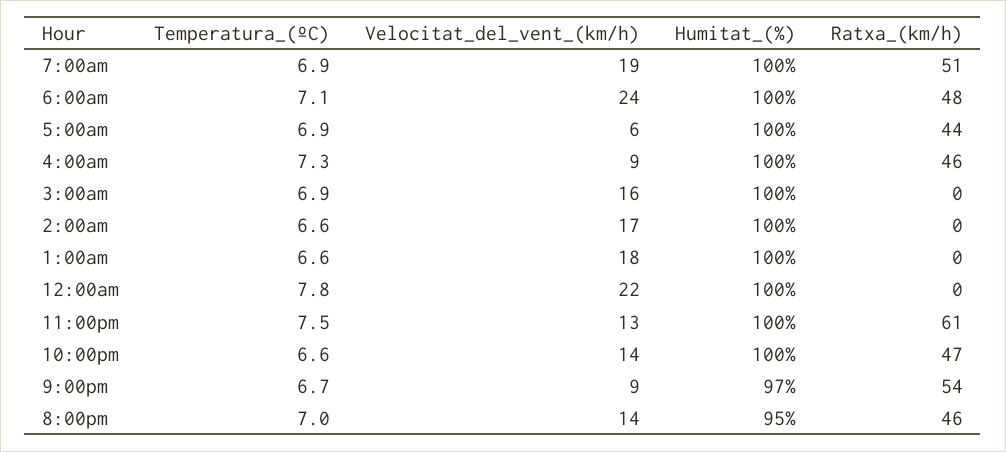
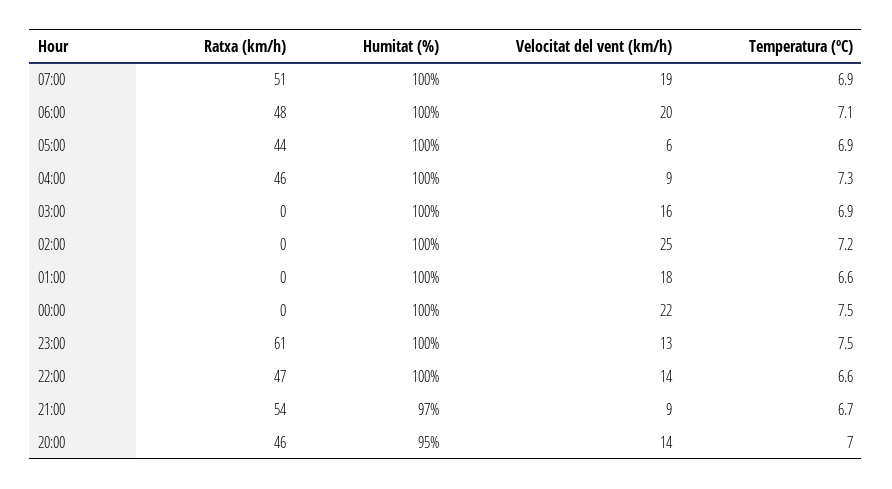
Velocitat_del_vent_(km/h), 6:00am: 24 -> 20
Temperatura_(ºC), 2:00am: 6.6 -> 7.2
Velocitat_del_vent_(km/h), 2:00am: 17 -> 25
Temperatura_(ºC), 12:00am: 7.8 -> 7.5

